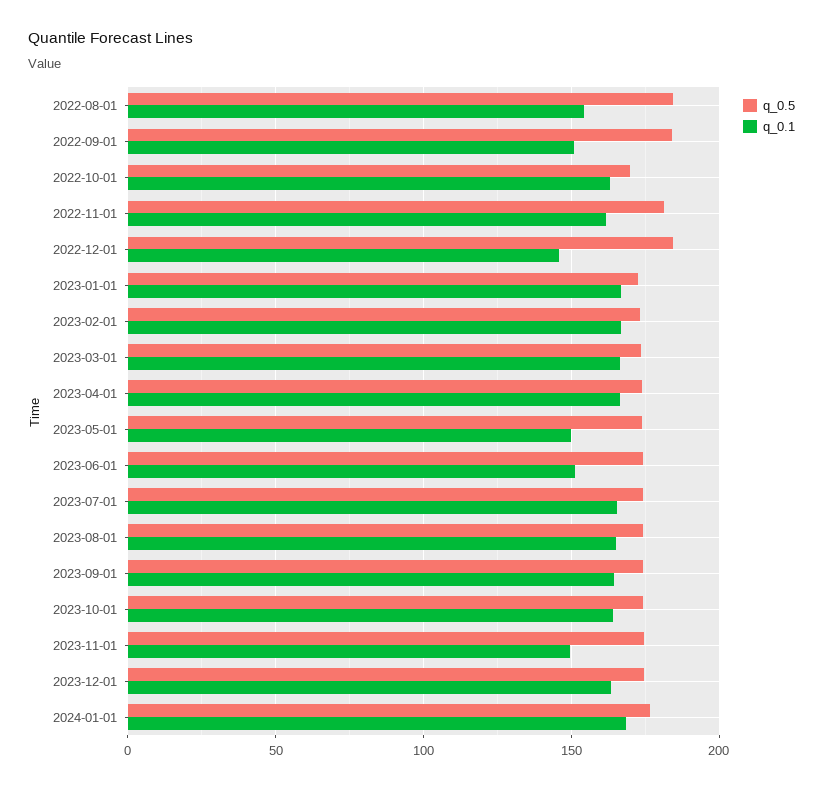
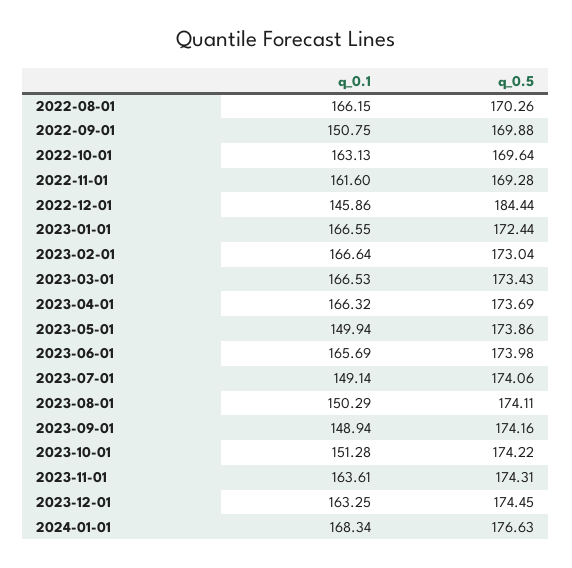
q_0.5, 2022-08-01: 185 -> 170.26
q_0.1, 2022-08-01: 155 -> 166.15
q_0.5, 2022-09-01: 185 -> 169.88
q_0.5, 2022-11-01: 180 -> 169.28
q_0.1, 2023-06-01: 150 -> 165.69
q_0.1, 2023-07-01: 165 -> 149.14
q_0.1, 2023-08-01: 165 -> 150.29
q_0.1, 2023-09-01: 165 -> 148.94
q_0.1, 2023-10-01: 165 -> 151.28
q_0.1, 2023-11-01: 150 -> 163.61

